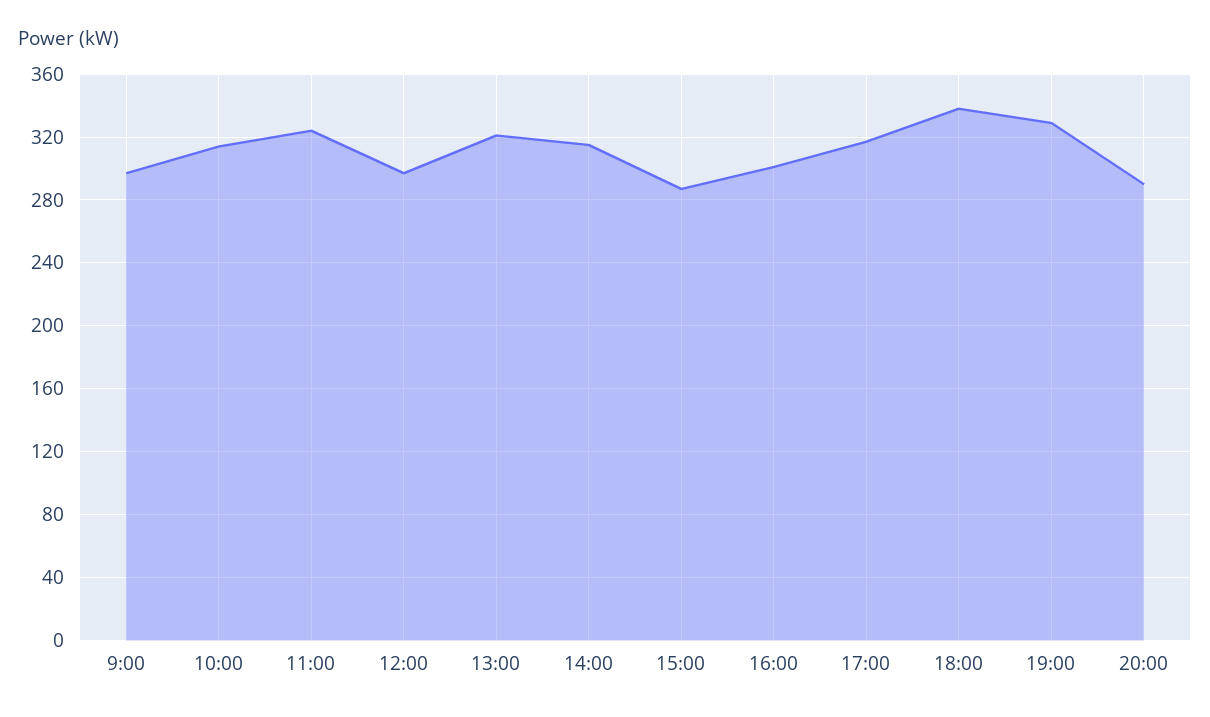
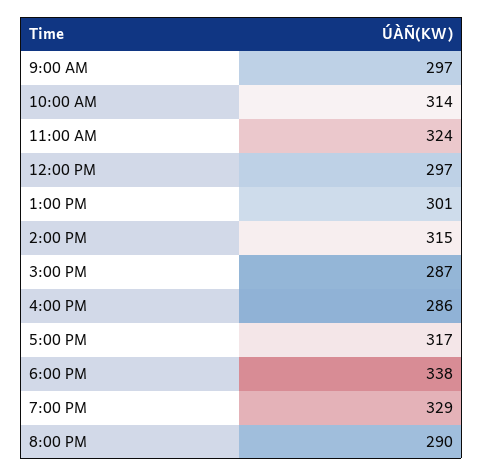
13:00: 320 -> 301
16:00: 300 -> 286

